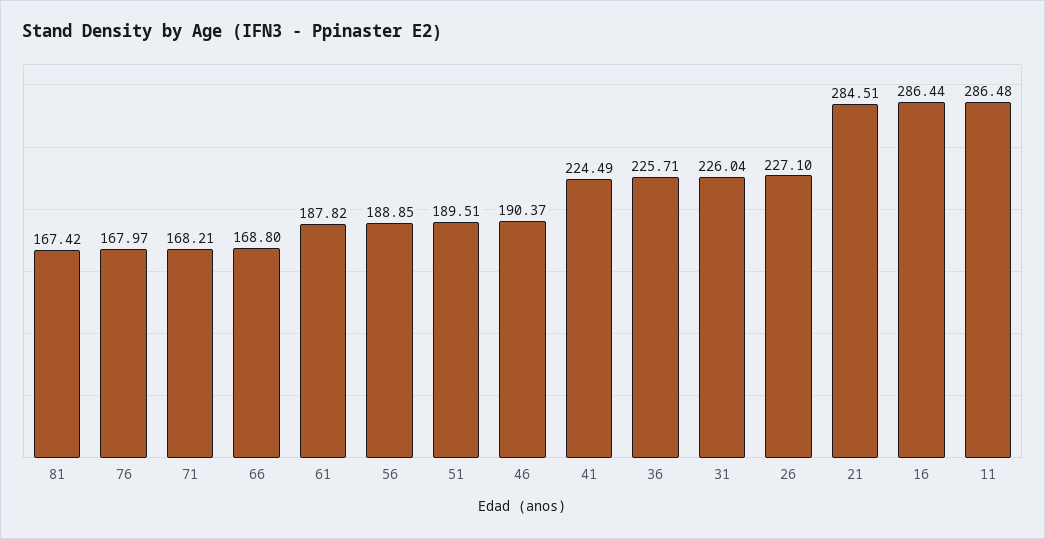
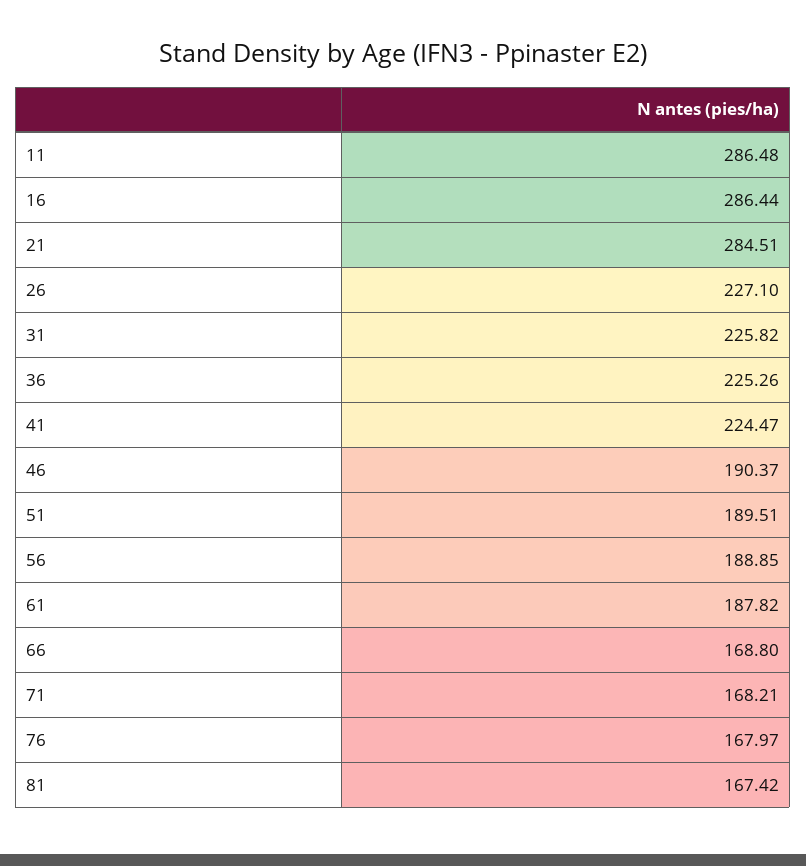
41: 224.49 -> 224.47
36: 225.71 -> 225.26
31: 226.04 -> 225.82

